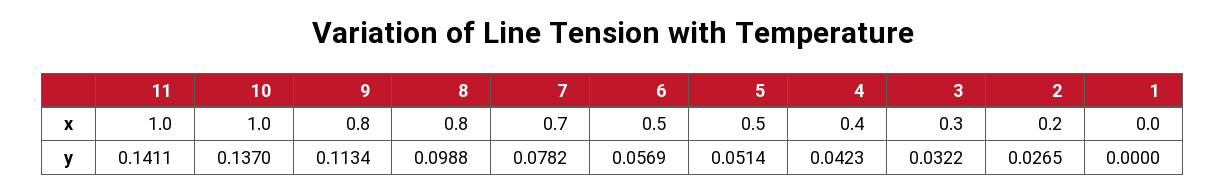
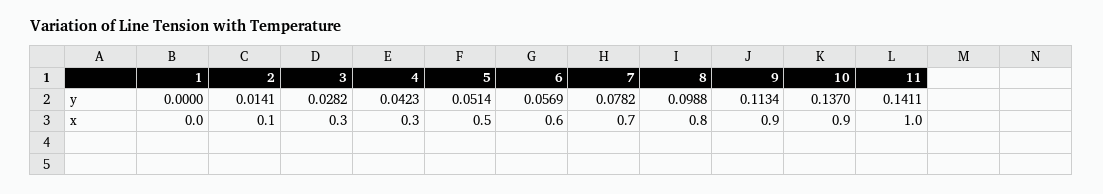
10, x: 1 -> 0.9
9, x: 0.8 -> 0.9
6, x: 0.5 -> 0.6
4, x: 0.4 -> 0.3
2, x: 0.2 -> 0.1
3, y: 0.0322 -> 0.0282
2, y: 0.0265 -> 0.0141

